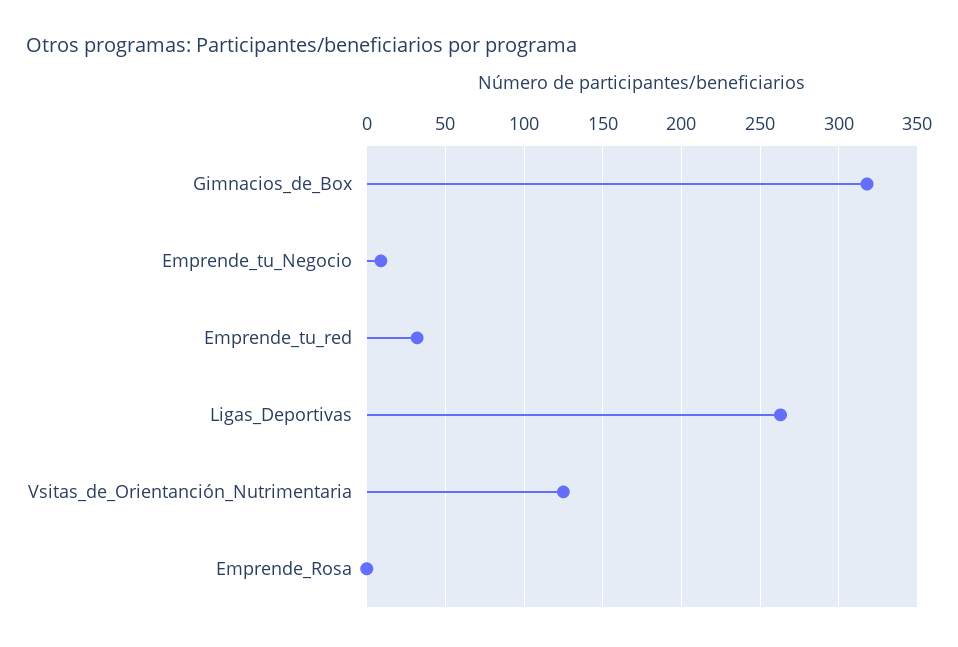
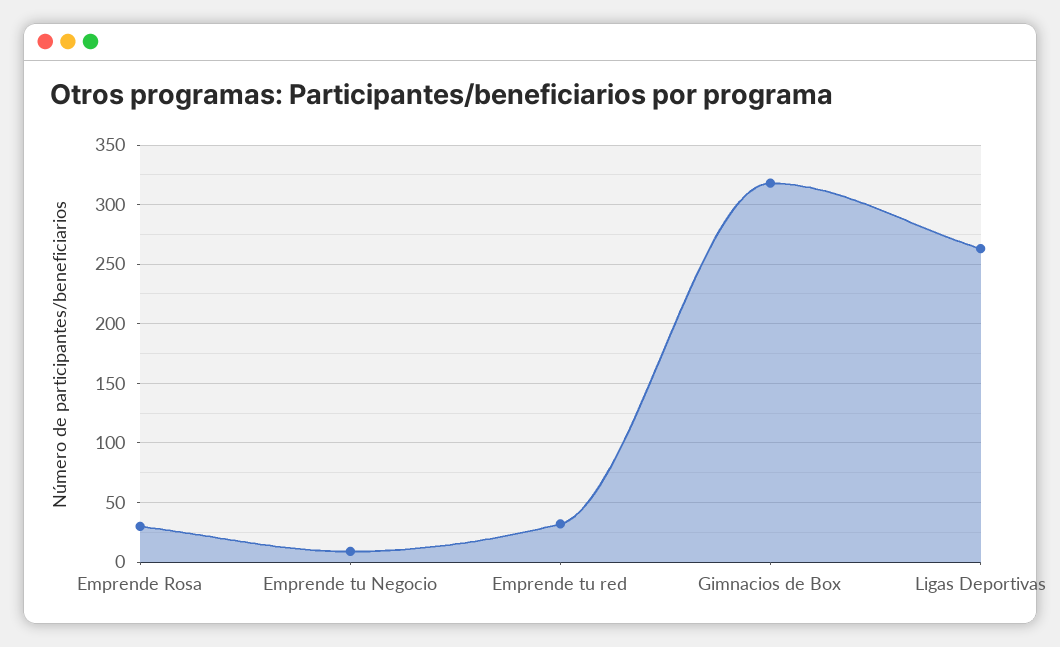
Vsitas_de_Orientanción_Nutrimentaria: 125 -> none
Emprende_Rosa: 0 -> 30

